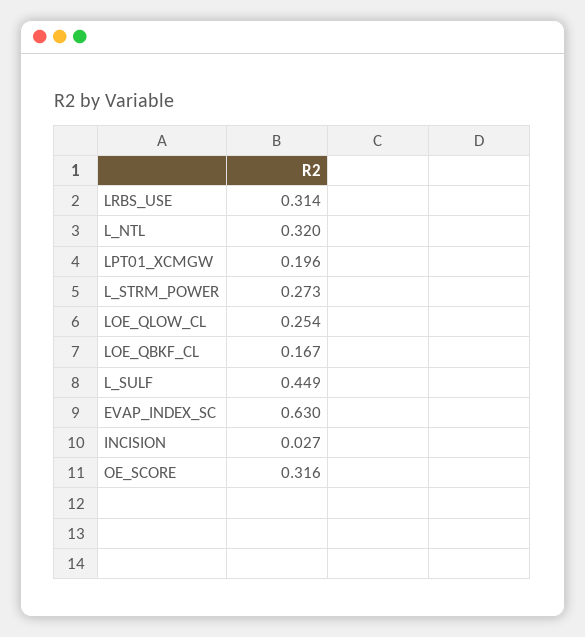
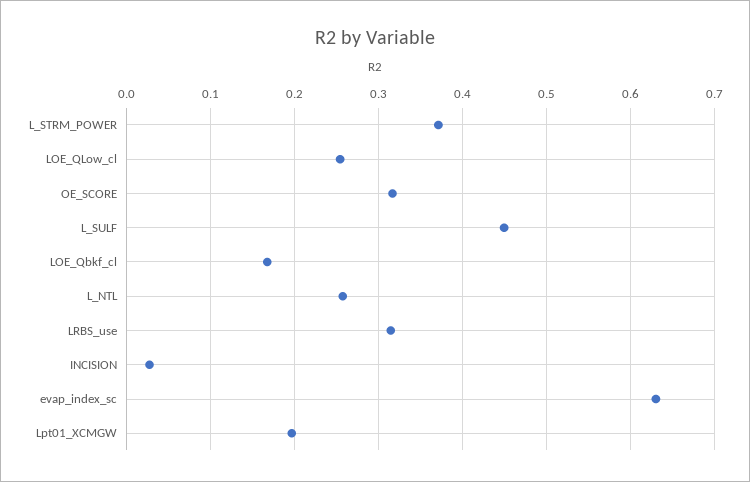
L_NTL: 0.32 -> 0.26
L_STRM_POWER: 0.273 -> 0.37

